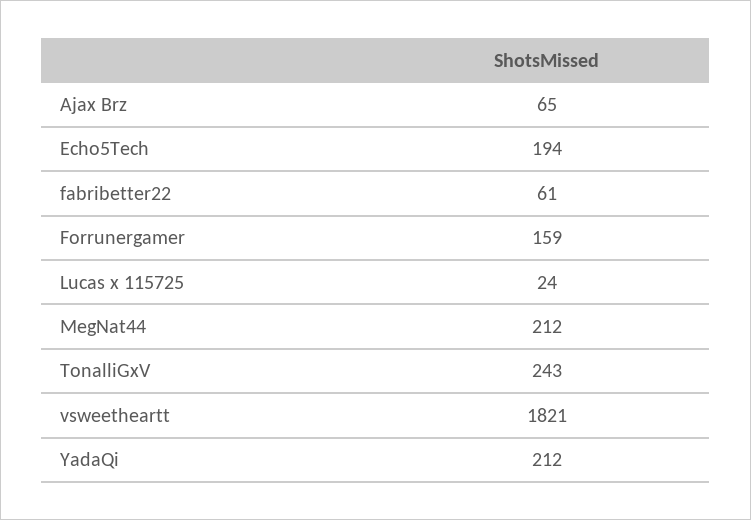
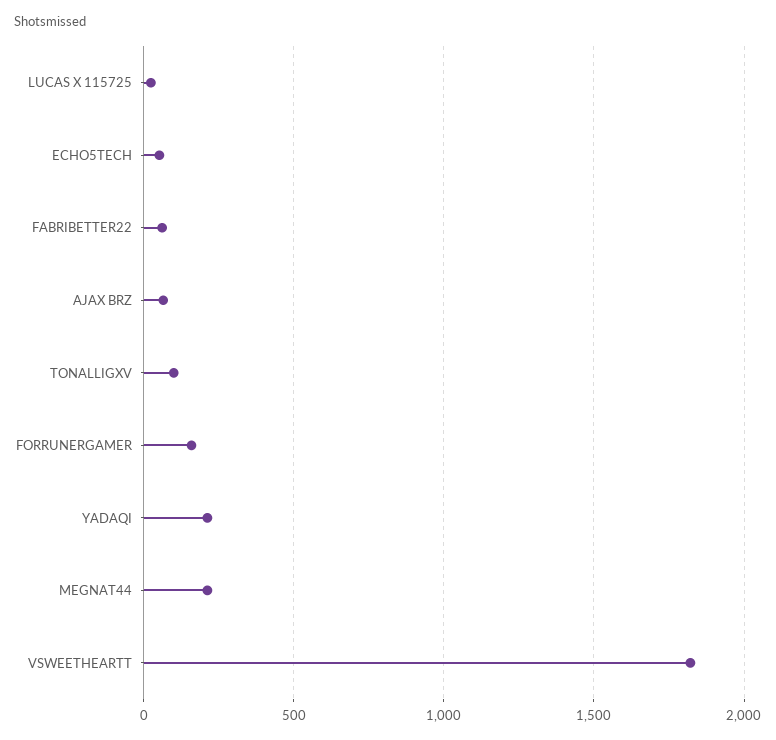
Echo5Tech: 194 -> 50
TonalliGxV: 243 -> 100

